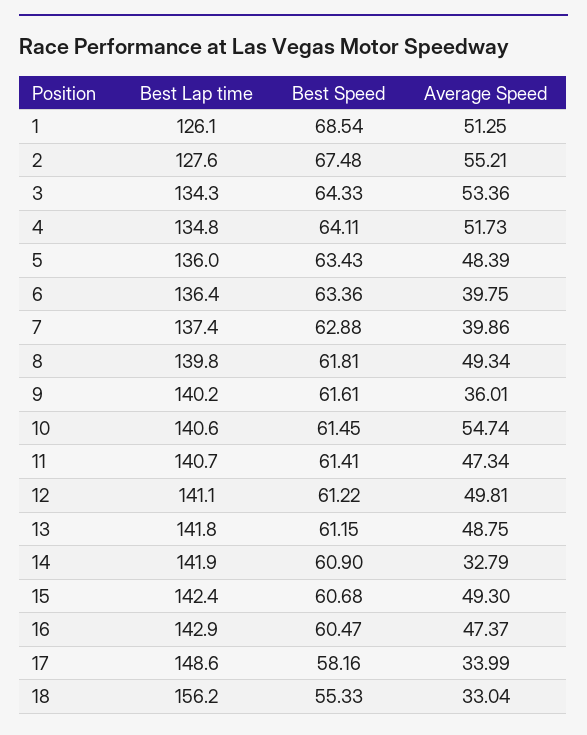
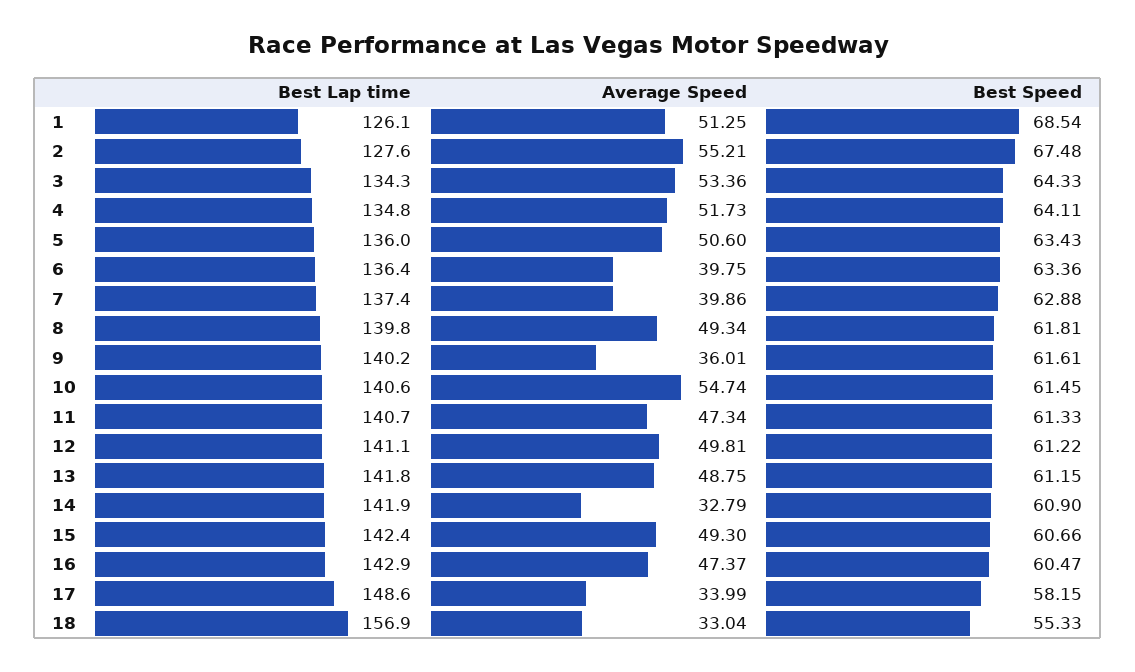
Average Speed, 5: 48.39 -> 50.6
Best Speed, 11: 61.41 -> 61.33
Best Speed, 15: 60.68 -> 60.66
Best Speed, 17: 58.16 -> 58.15
Best Lap time, 18: 156.2 -> 156.9

